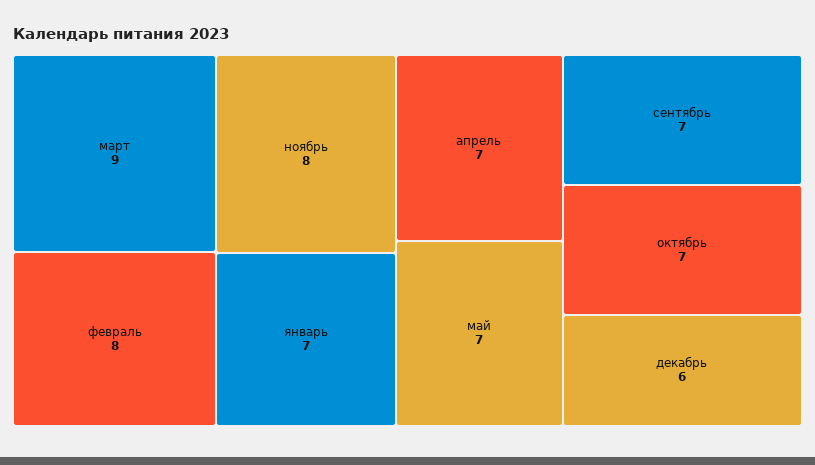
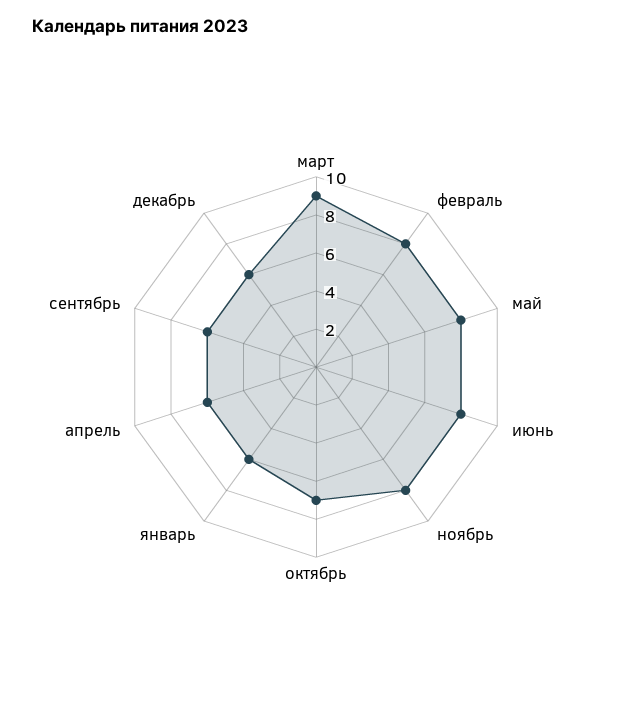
январь: 7 -> 6
апрель: 7 -> 6
май: 7 -> 8
сентябрь: 7 -> 6
июнь: none -> 8

